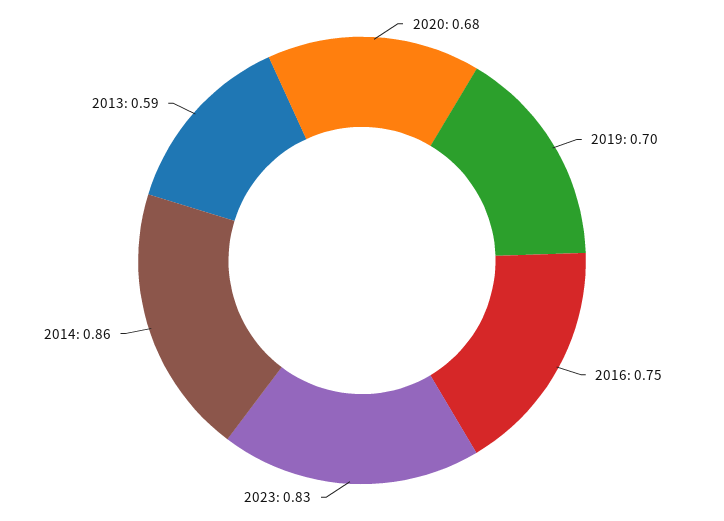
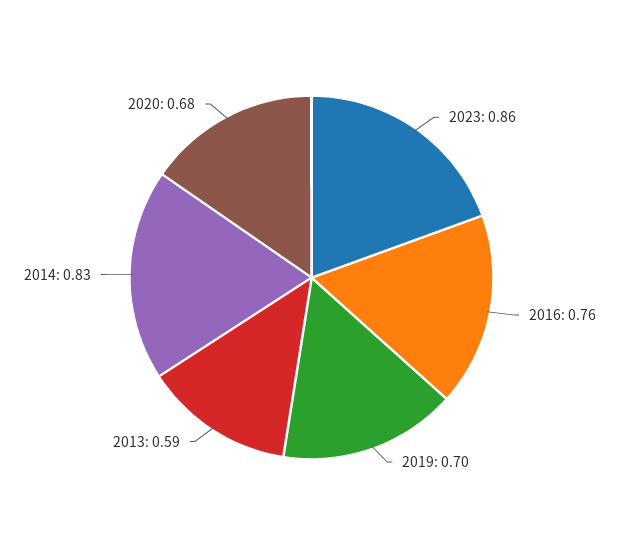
2016: 0.75 -> 0.76
2023: 0.83 -> 0.86
2014: 0.86 -> 0.83

